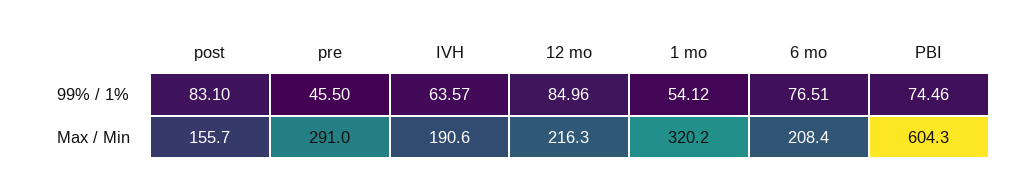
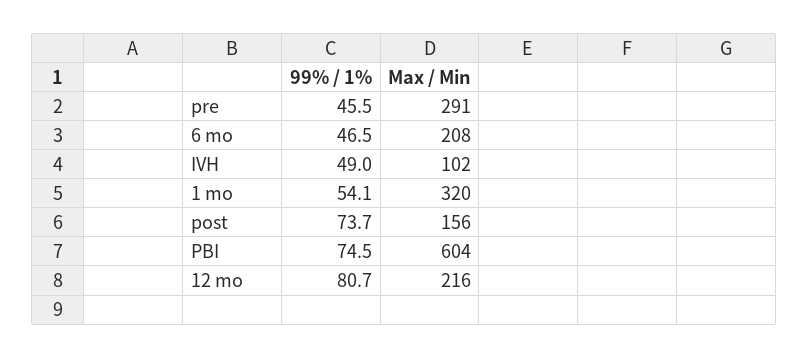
post, 99% / 1%: 83.1 -> 73.7
IVH, 99% / 1%: 63.57 -> 49
12 mo, 99% / 1%: 84.96 -> 80.7
6 mo, 99% / 1%: 76.51 -> 46.5
IVH, Max / Min: 190.6 -> 102

